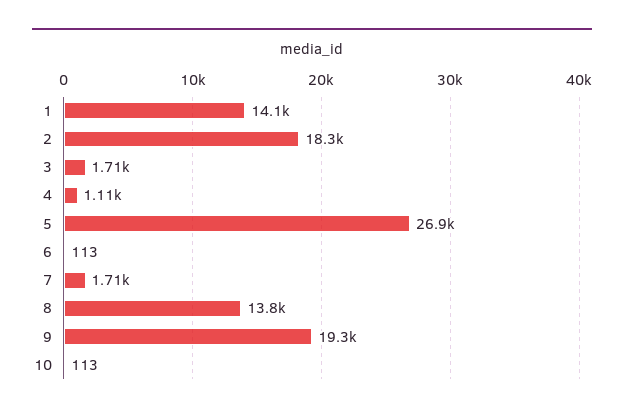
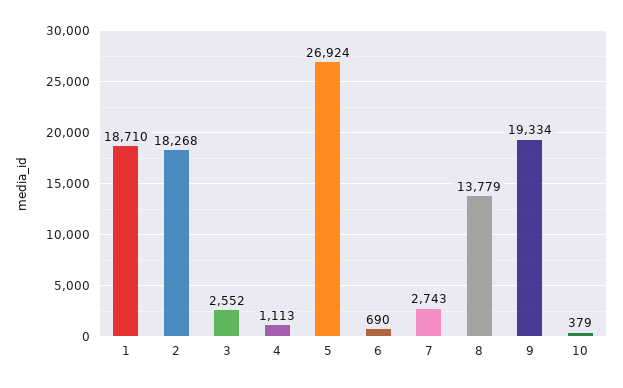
1: 14100 -> 18710
3: 1710 -> 2552
6: 113 -> 690
7: 1710 -> 2743
10: 113 -> 379

